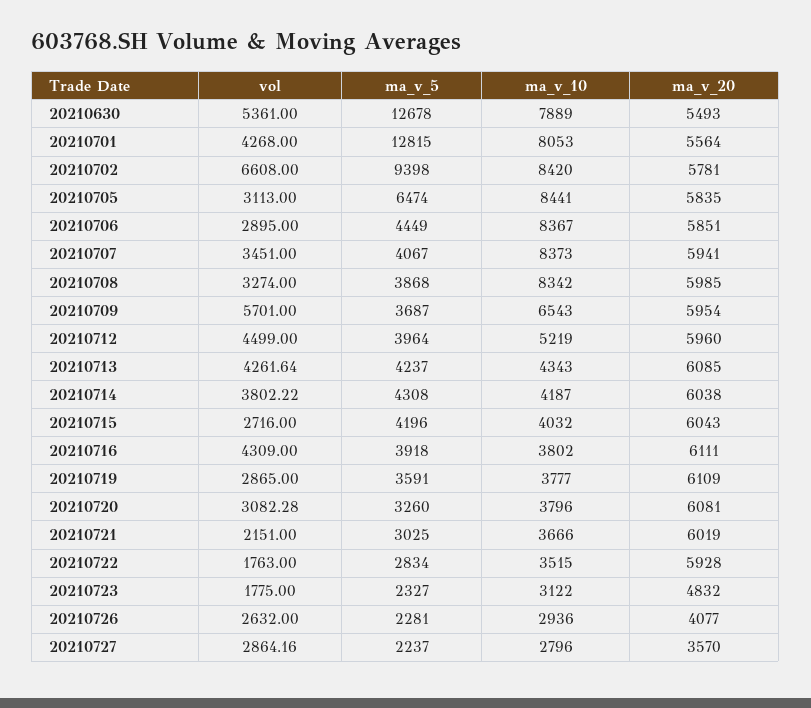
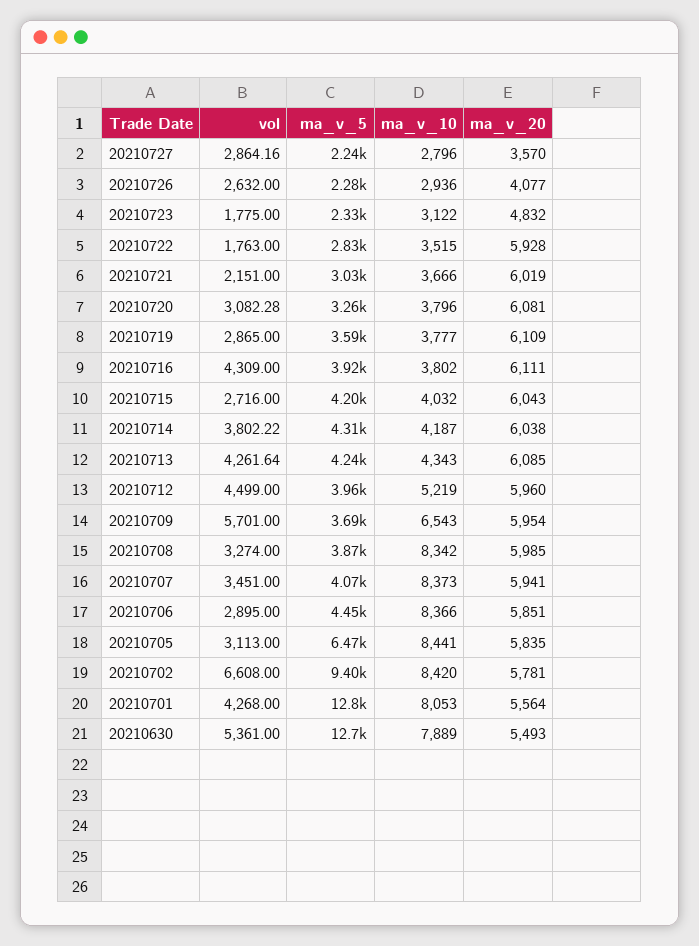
ma_v_10, 20210706: 8367 -> 8366

